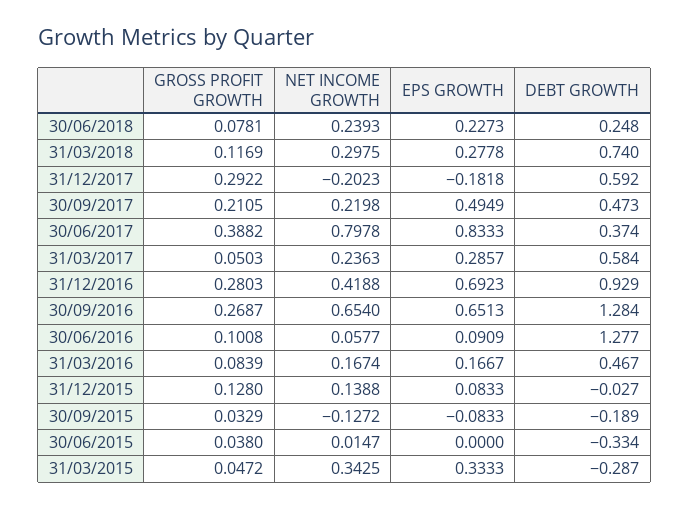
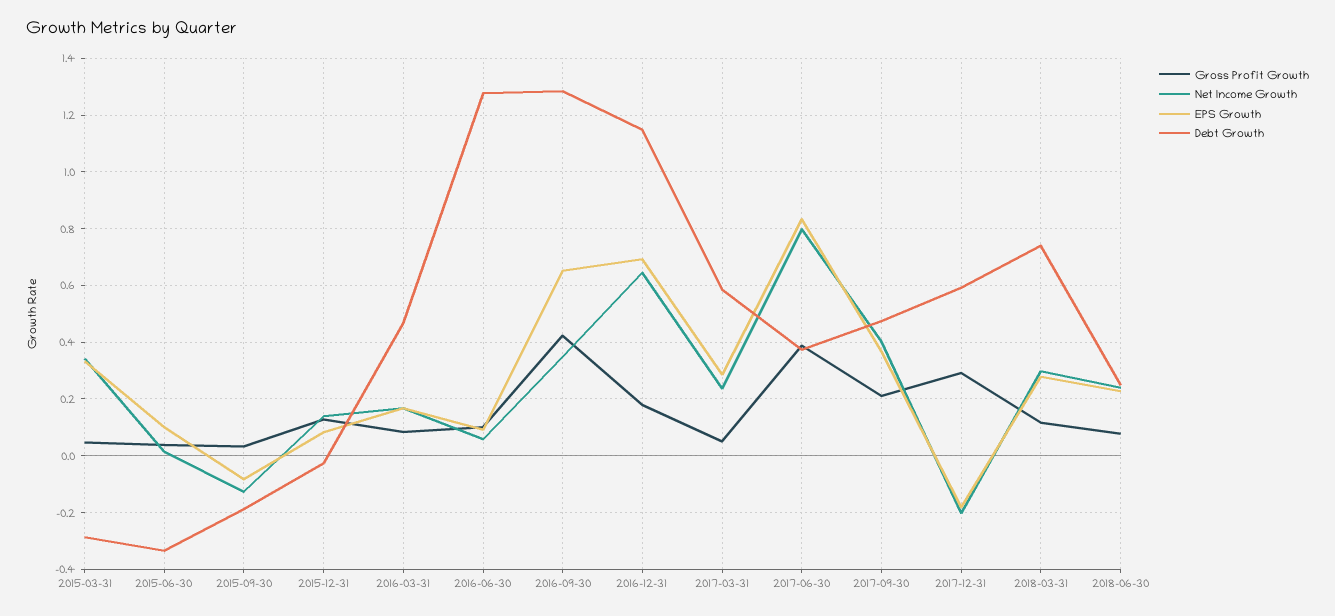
NET INCOME GROWTH, 30/09/2017: 0.2198 -> 0.4
EPS GROWTH, 30/09/2017: 0.4949 -> 0.375
GROSS PROFIT GROWTH, 31/12/2016: 0.2803 -> 0.175
NET INCOME GROWTH, 31/12/2016: 0.4188 -> 0.65
DEBT GROWTH, 31/12/2016: 0.929 -> 1.15
GROSS PROFIT GROWTH, 30/09/2016: 0.2687 -> 0.425
NET INCOME GROWTH, 30/09/2016: 0.654 -> 0.35
EPS GROWTH, 30/06/2015: 0 -> 0.1

